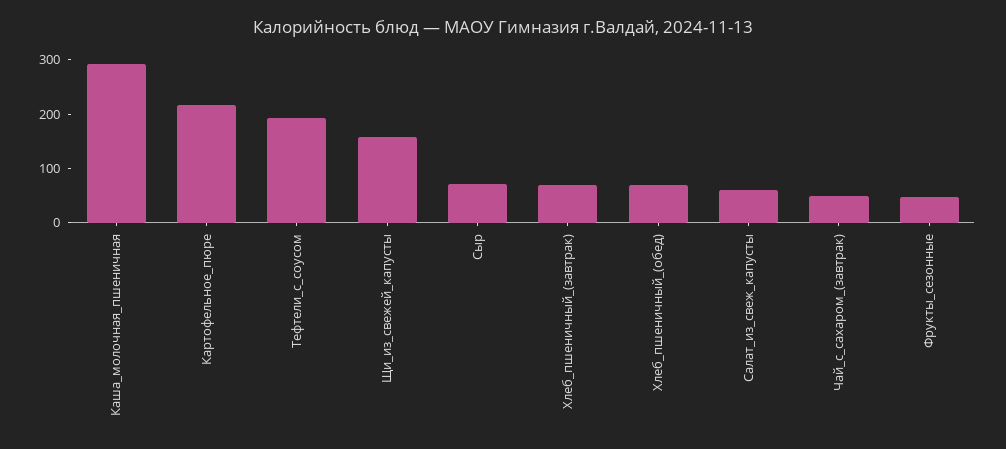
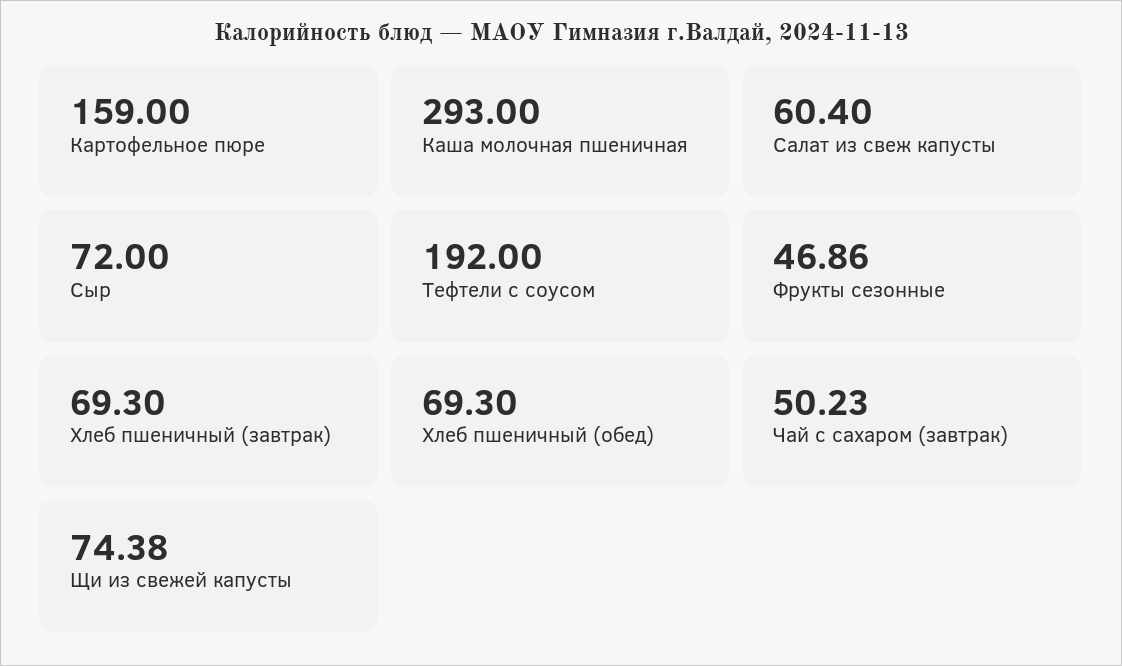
Картофельное_пюре: 220 -> 159
Щи_из_свежей_капусты: 160 -> 74.38

